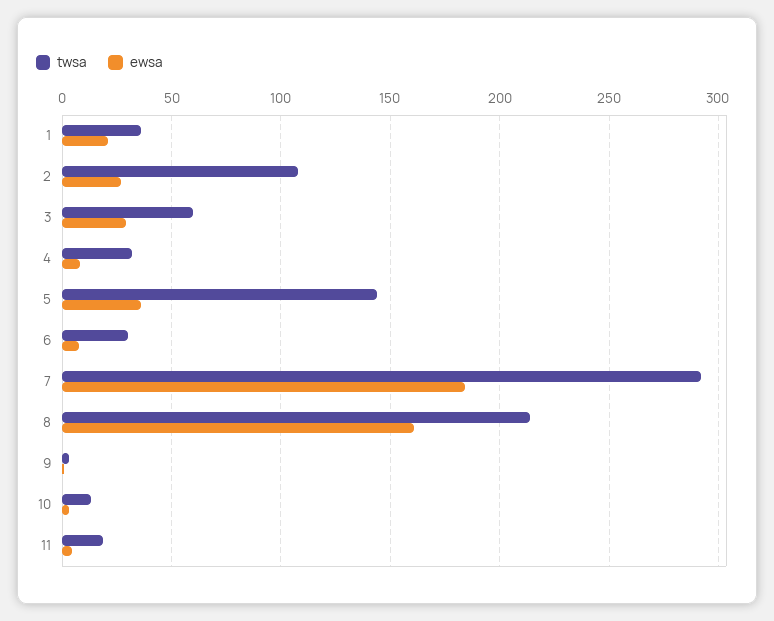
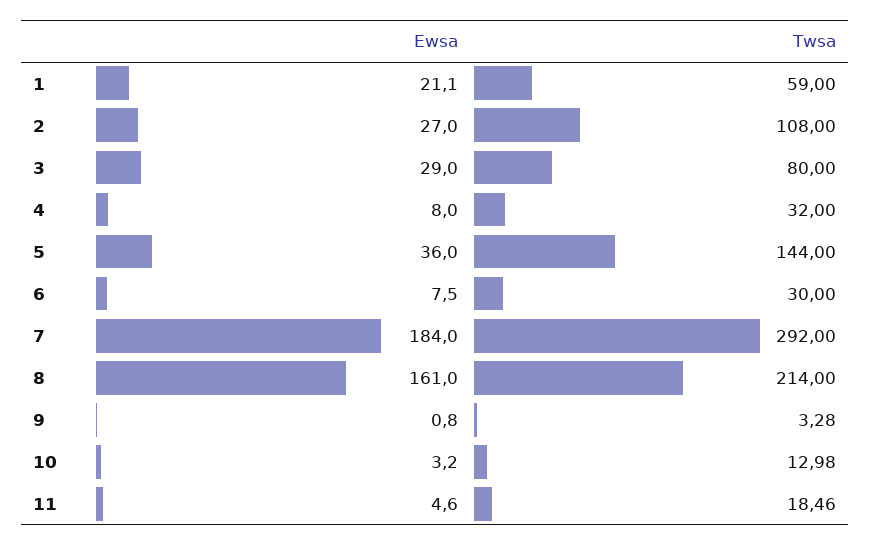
twsa, 1: 35 -> 59
twsa, 3: 60 -> 80

